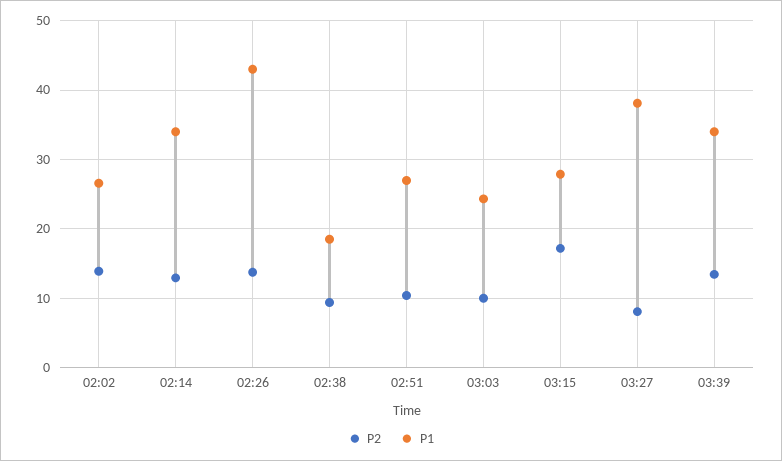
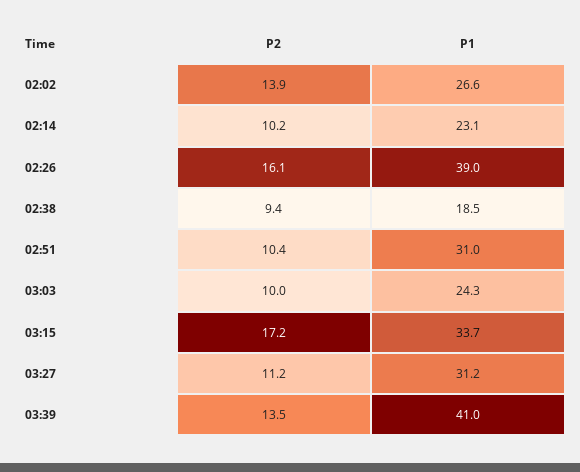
P2, 02:14: 13 -> 10.2
P1, 02:14: 34 -> 23.1
P2, 02:26: 14 -> 16.1
P1, 02:26: 43 -> 39
P1, 02:51: 27 -> 31
P1, 03:15: 28 -> 33.7
P2, 03:27: 8 -> 11.2
P1, 03:27: 38 -> 31.2
P1, 03:39: 34 -> 41

